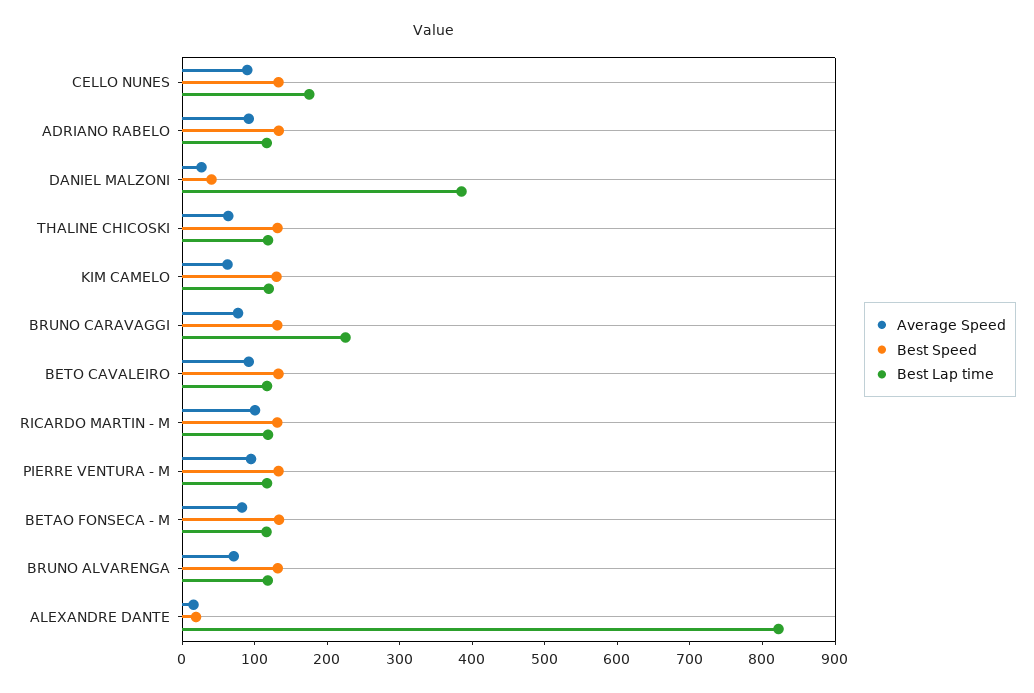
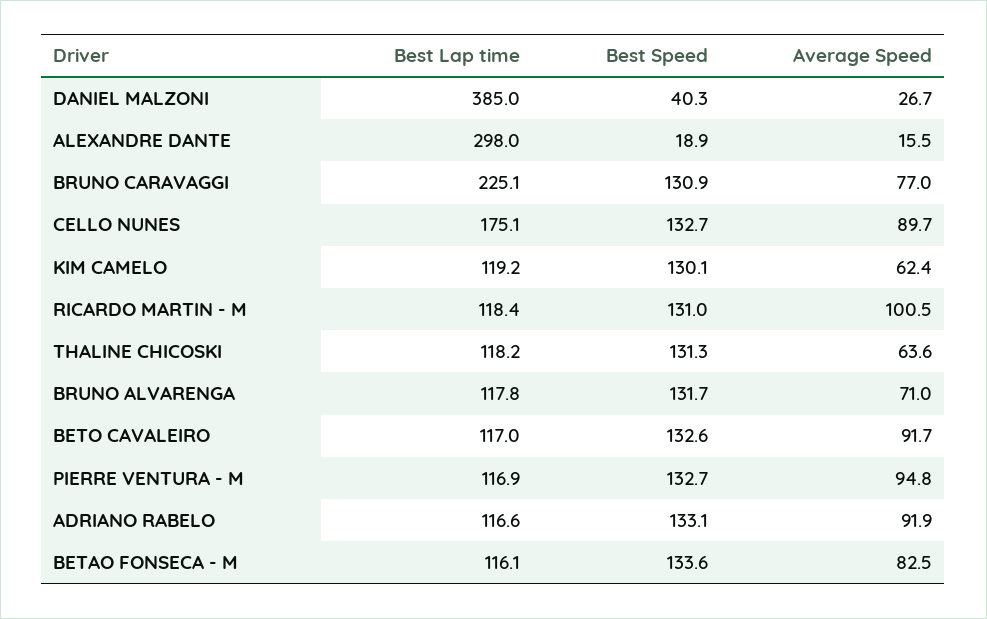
Best Lap time, ALEXANDRE DANTE: 820 -> 298

